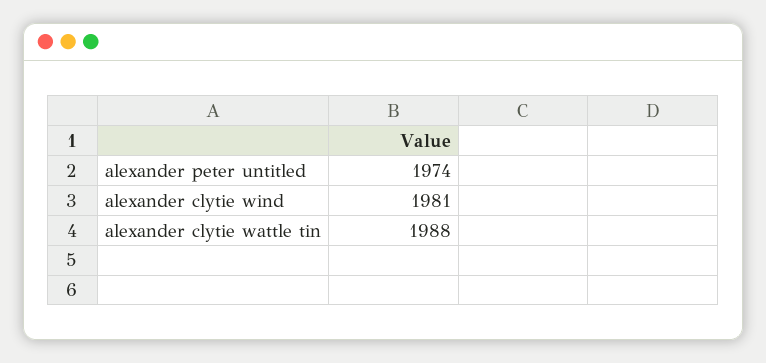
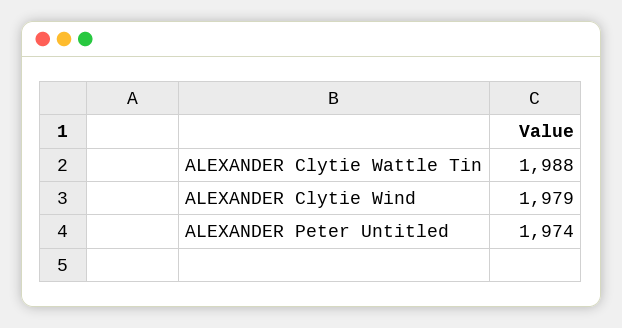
alexander clytie wind: 1981 -> 1979

